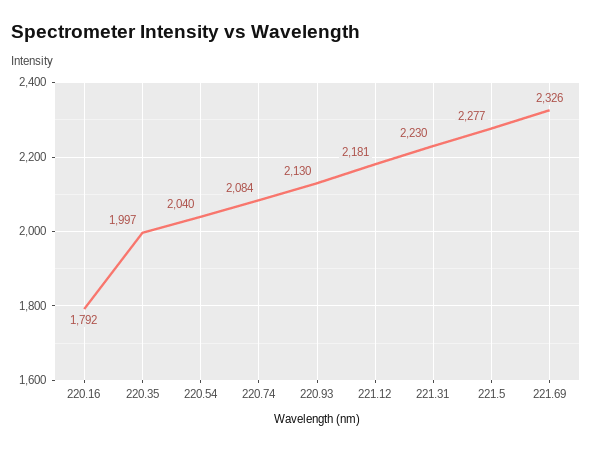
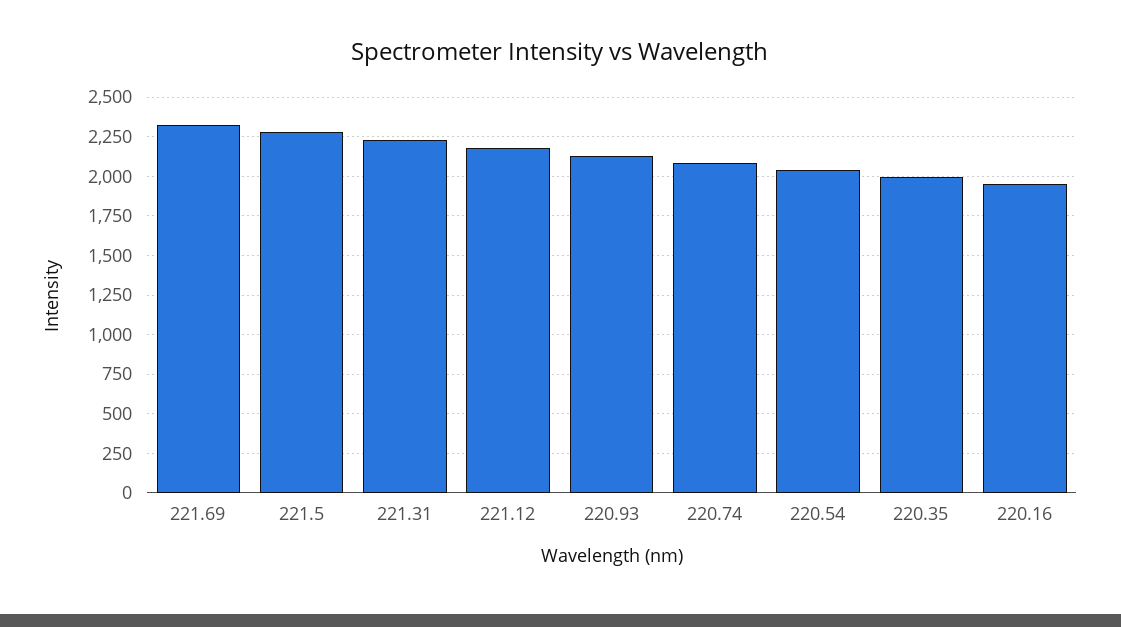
220.16: 1792 -> 1950

